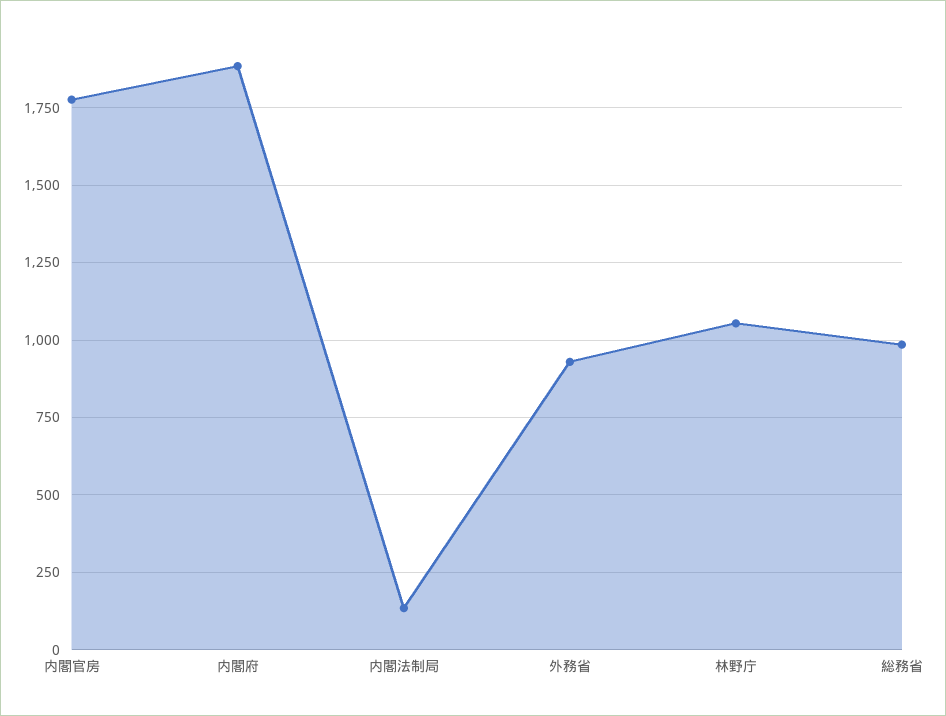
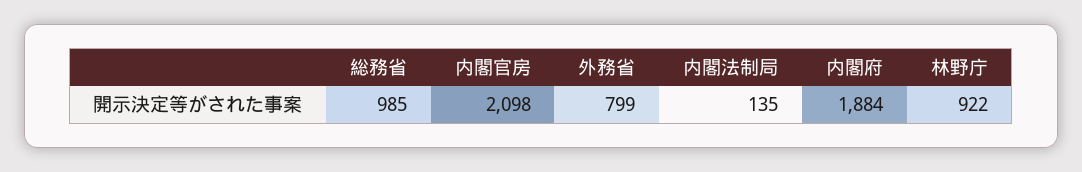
内閣官房: 1775 -> 2098
外務省: 925 -> 799
林野庁: 1050 -> 922

